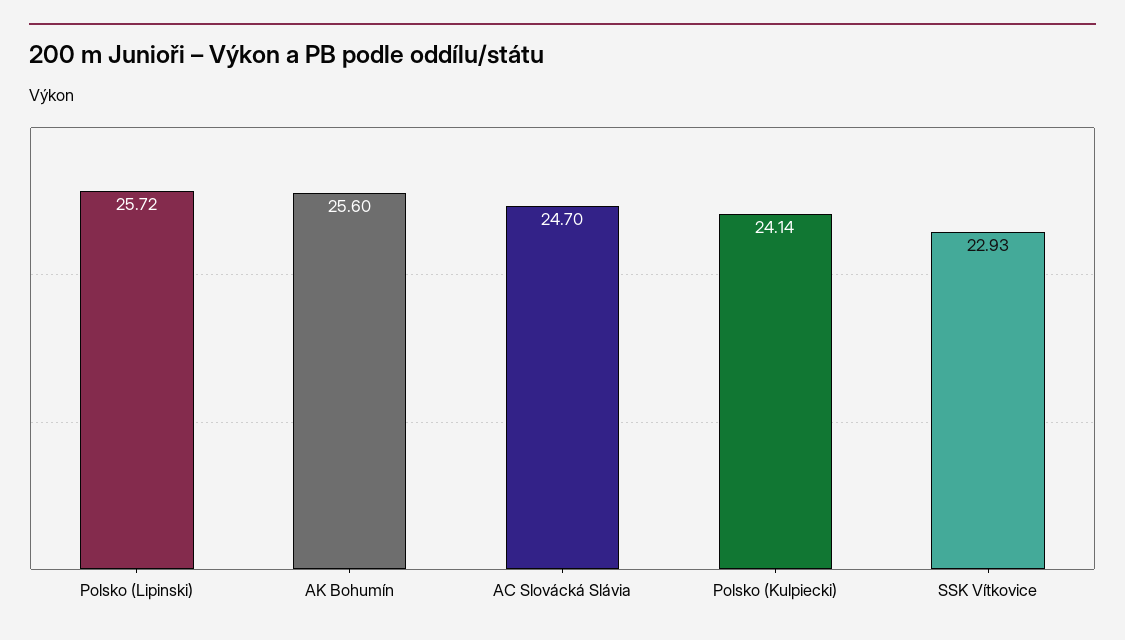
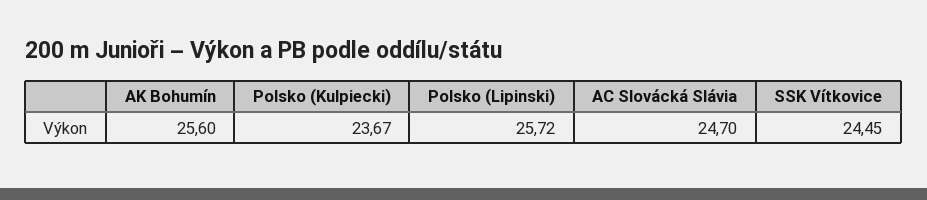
Polsko (Kulpiecki): 24.14 -> 23.67
SSK Vítkovice: 22.93 -> 24.45

